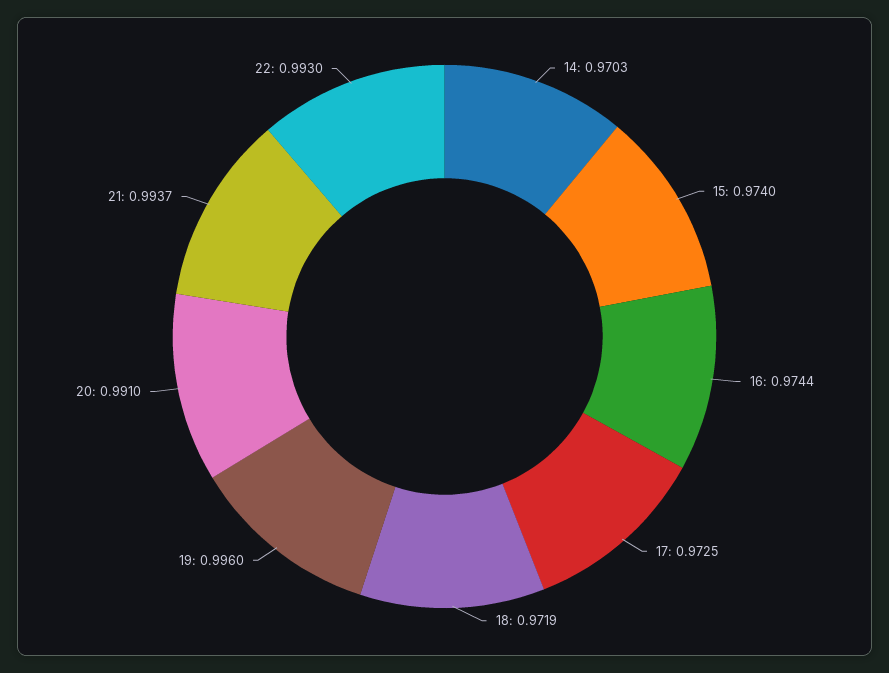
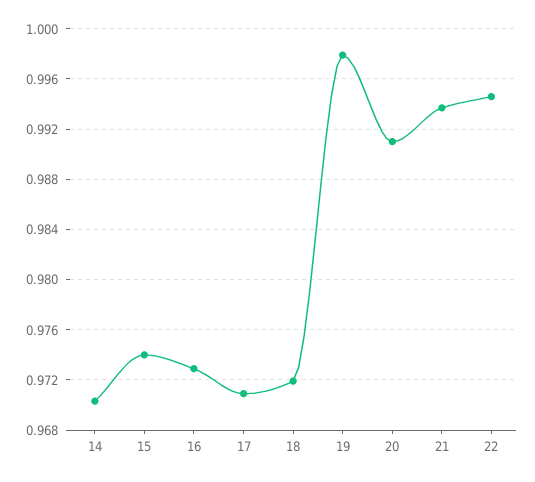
16: 0.9744 -> 0.973
17: 0.9725 -> 0.971
19: 0.996 -> 0.998
22: 0.993 -> 0.9945

